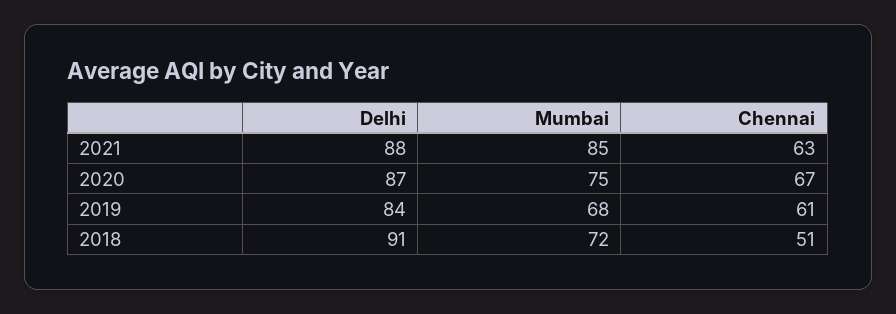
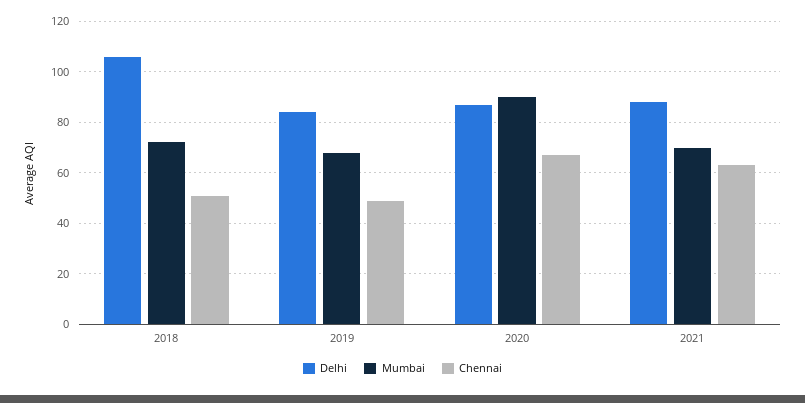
Mumbai, 2021: 85 -> 70
Mumbai, 2020: 75 -> 90
Chennai, 2019: 61 -> 50
Delhi, 2018: 91 -> 105

